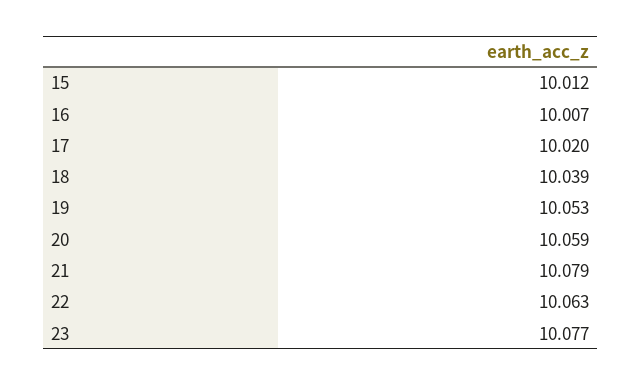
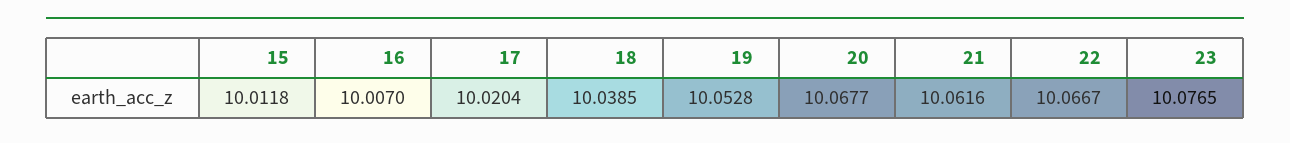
20: 10.059 -> 10.0677
21: 10.079 -> 10.0616
22: 10.063 -> 10.0667

